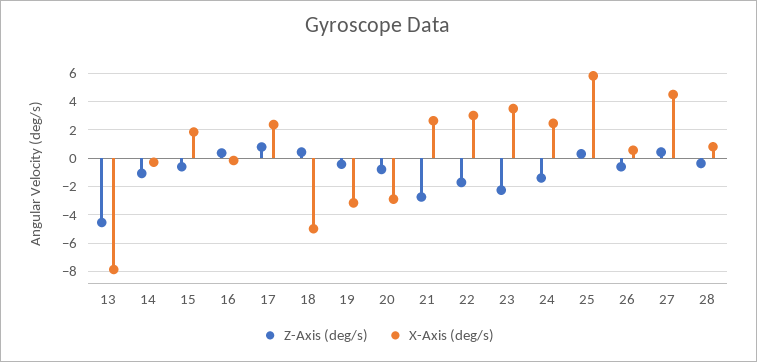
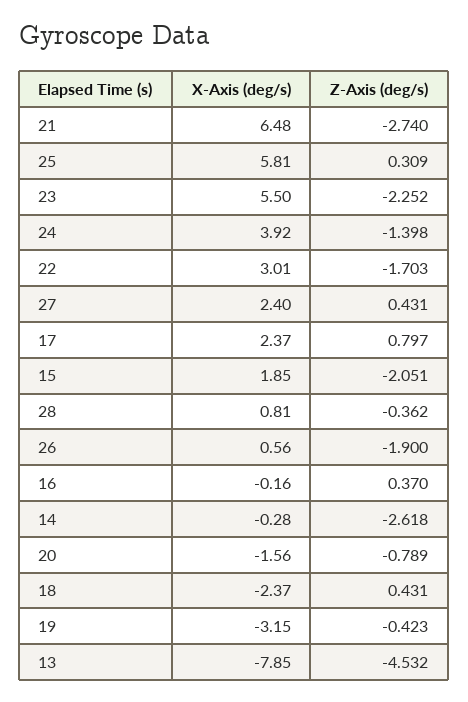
Z-Axis (deg/s), 14: -1 -> -2.618
Z-Axis (deg/s), 15: -0.5 -> -2.051
X-Axis (deg/s), 18: -5 -> -2.37
X-Axis (deg/s), 20: -3 -> -1.56
X-Axis (deg/s), 21: 2.5 -> 6.48
X-Axis (deg/s), 23: 3.5 -> 5.5
X-Axis (deg/s), 24: 2.5 -> 3.92
Z-Axis (deg/s), 26: -0.5 -> -1.9
X-Axis (deg/s), 27: 4.5 -> 2.4

